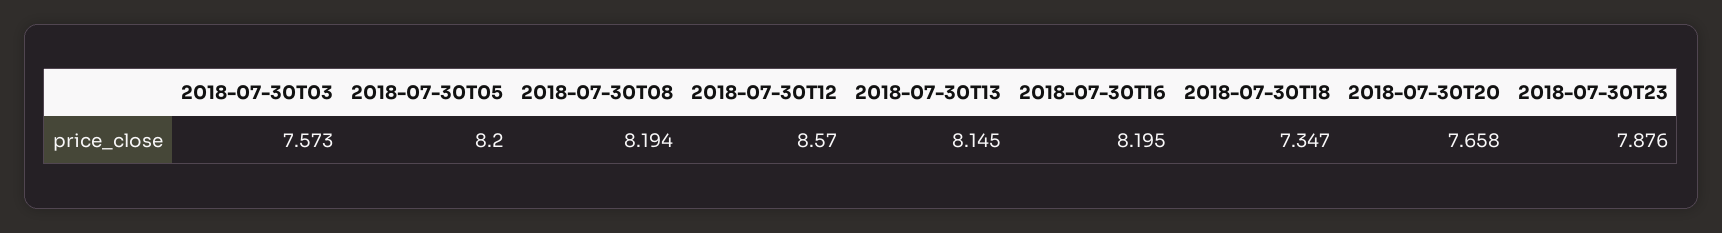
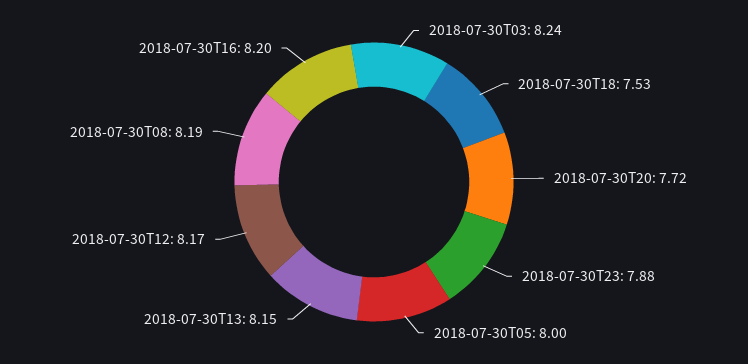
2018-07-30T03: 7.573 -> 8.24
2018-07-30T05: 8.2 -> 8
2018-07-30T12: 8.57 -> 8.17
2018-07-30T18: 7.347 -> 7.53
2018-07-30T20: 7.658 -> 7.72

